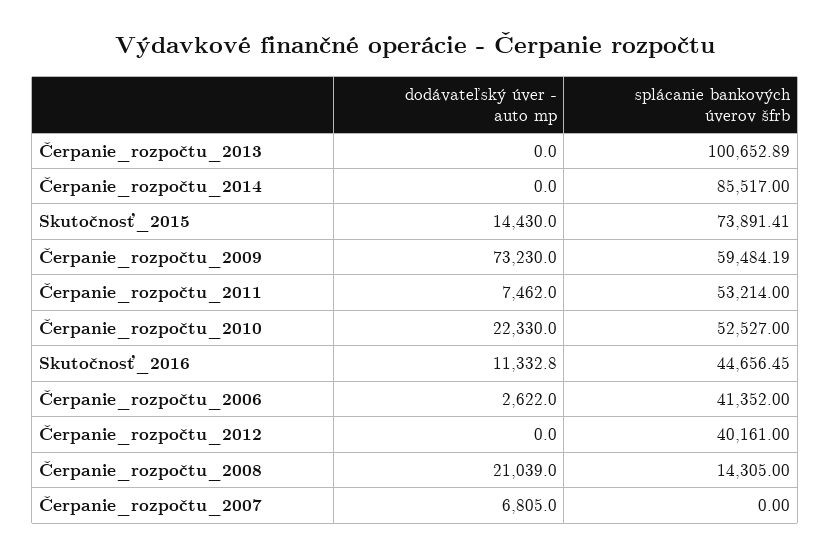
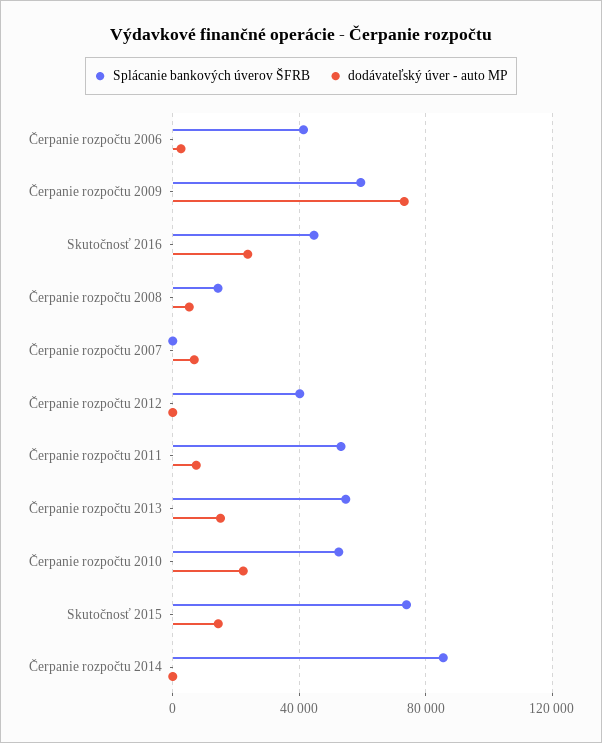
dodávateľský úver - auto mp, Čerpanie_rozpočtu_2013: 0 -> 15000
splácanie bankových úverov šfrb, Čerpanie_rozpočtu_2013: 100652.89 -> 55000
dodávateľský úver - auto mp, Skutočnosť_2016: 11332.8 -> 25000
dodávateľský úver - auto mp, Čerpanie_rozpočtu_2008: 21039 -> 5000

